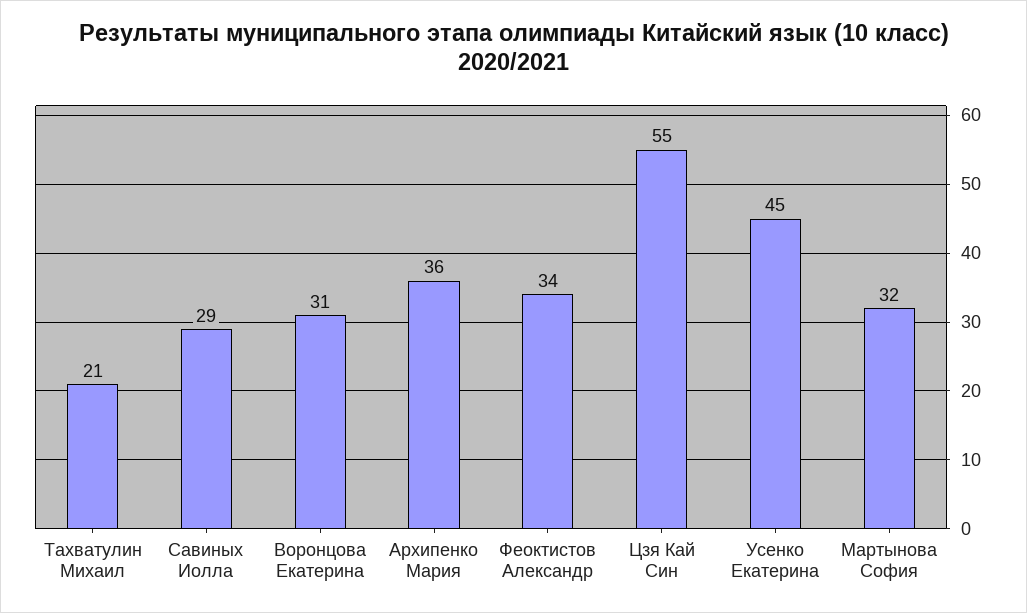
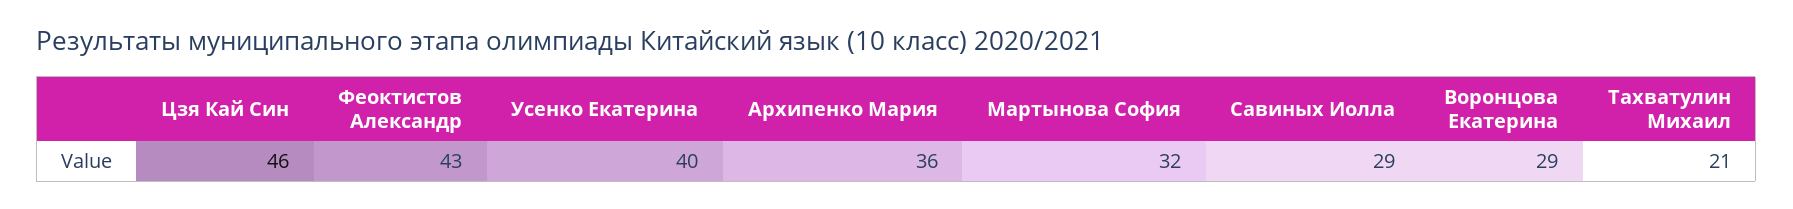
Воронцова Екатерина: 31 -> 29
Феоктистов Александр: 34 -> 43
Цзя Кай Син: 55 -> 46
Усенко Екатерина: 45 -> 40

